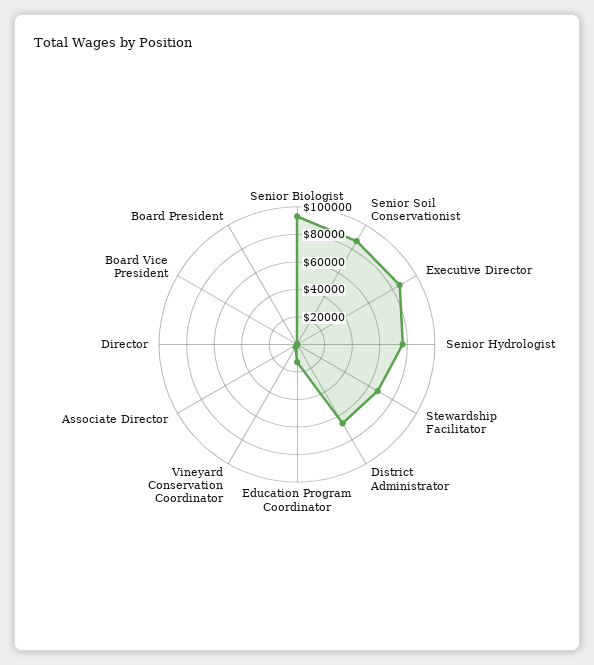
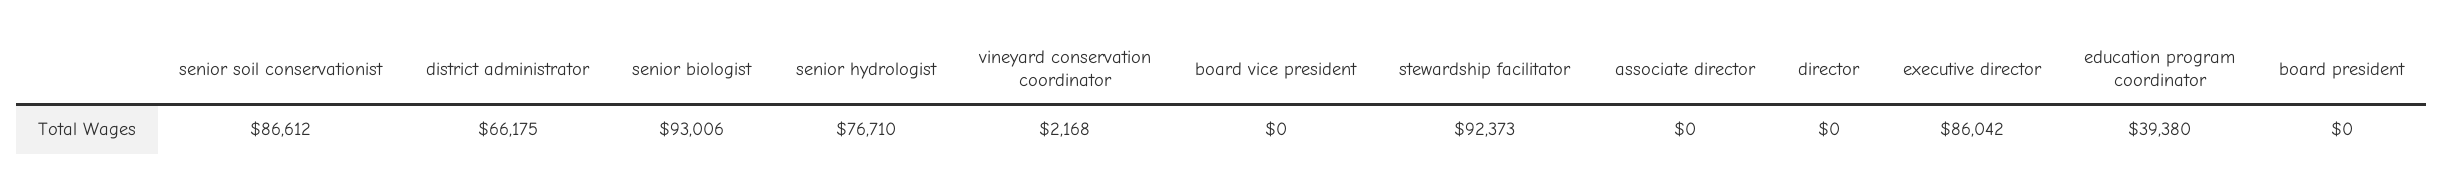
Stewardship Facilitator: 70000 -> 92373
Education Program Coordinator: 10000 -> 39380

